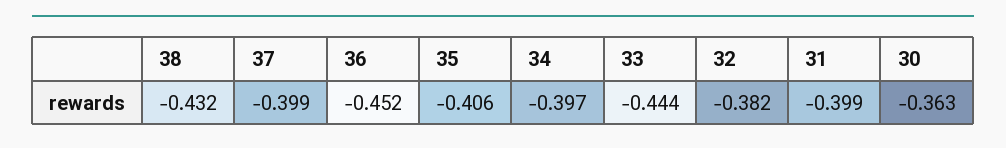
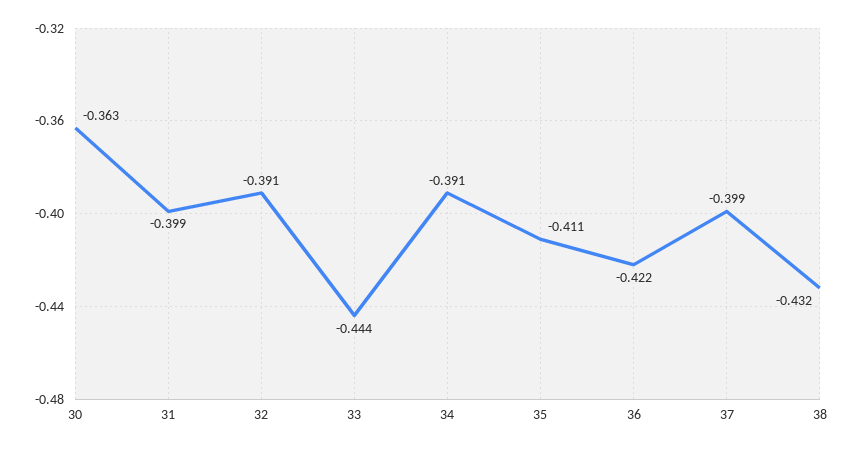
36: -0.452 -> -0.422
35: -0.406 -> -0.411
34: -0.397 -> -0.391
32: -0.382 -> -0.391

